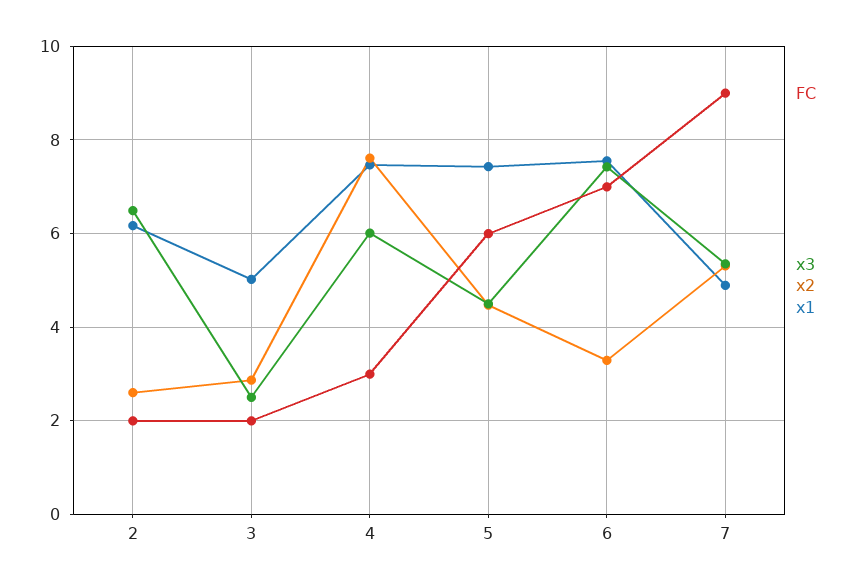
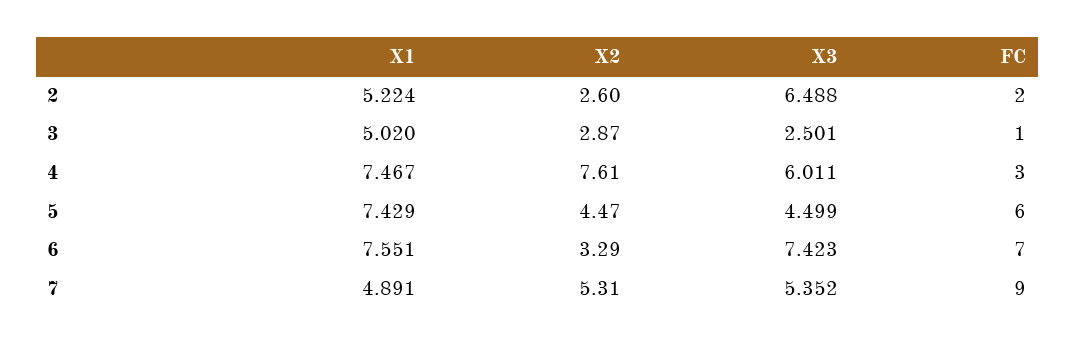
x1, 2: 6.2 -> 5.224
FC, 3: 2 -> 1

